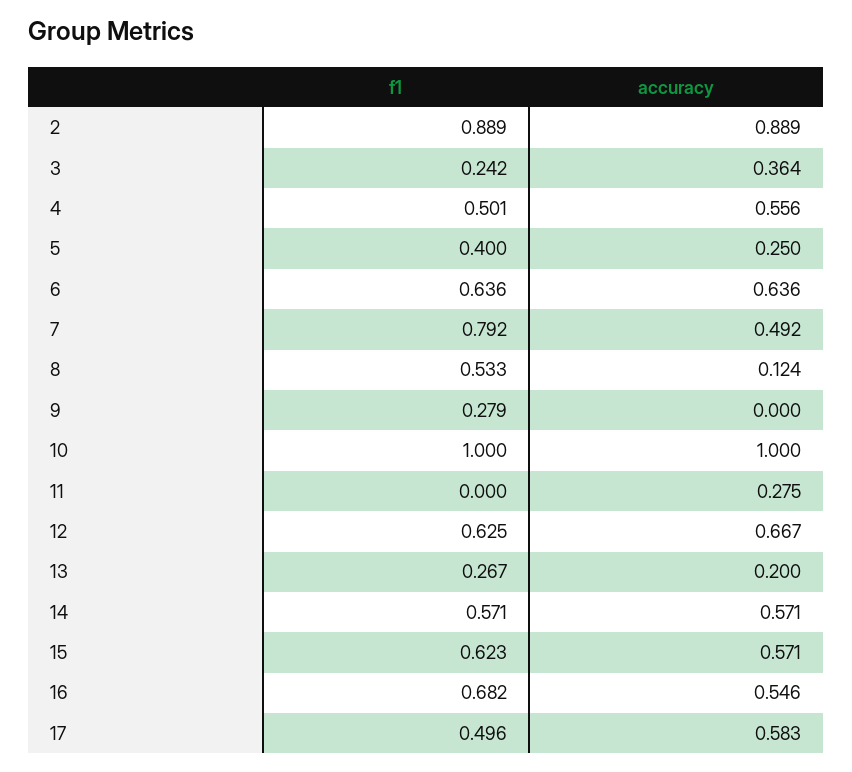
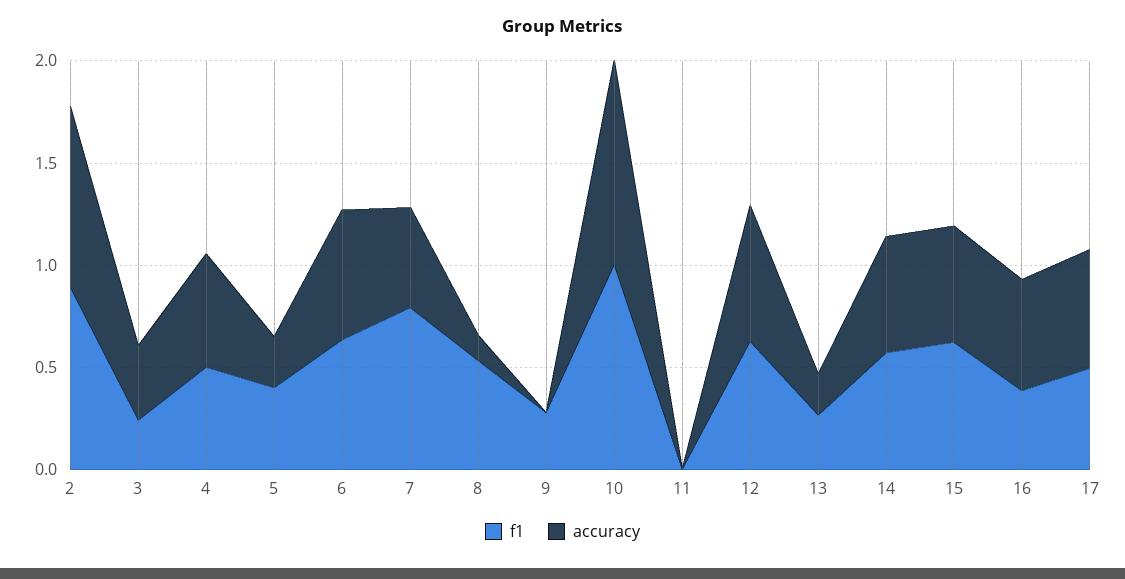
accuracy, 11: 0.275 -> 0
f1, 16: 0.682 -> 0.4

